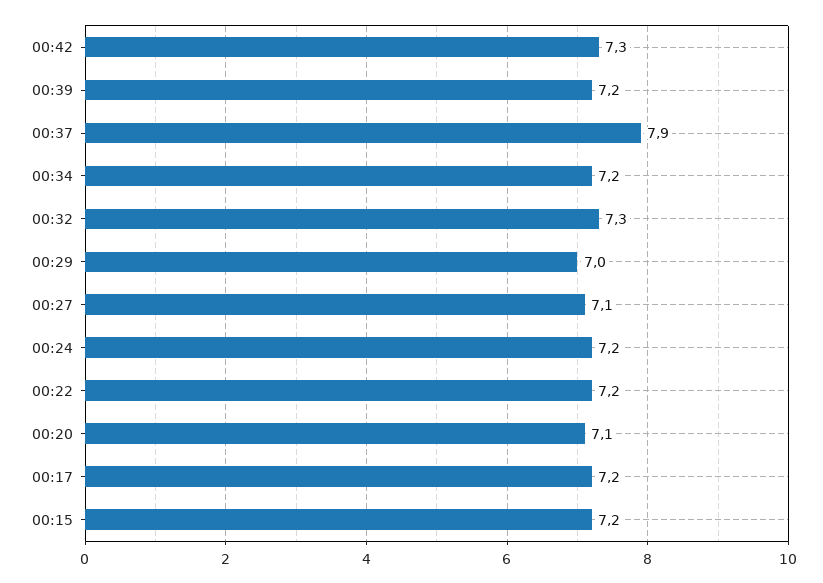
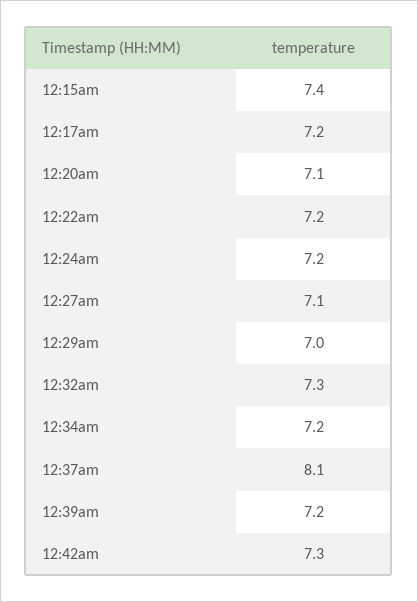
00:37: 7.9 -> 8.1
00:15: 7.2 -> 7.4

